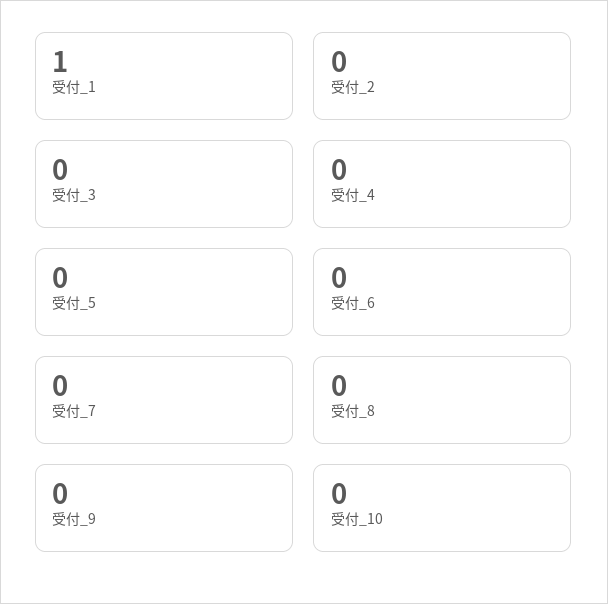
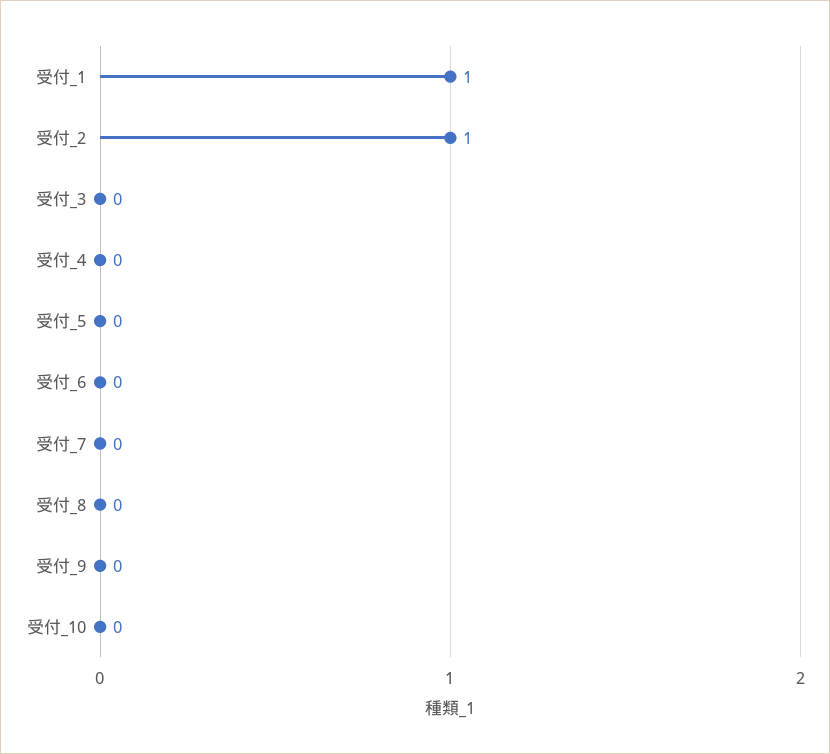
受付_2: 0 -> 1

